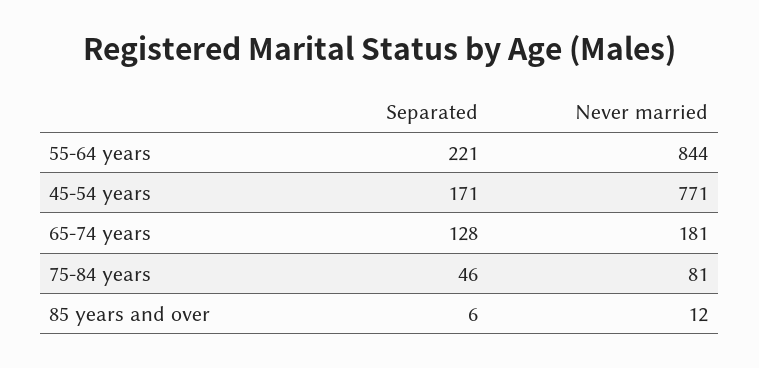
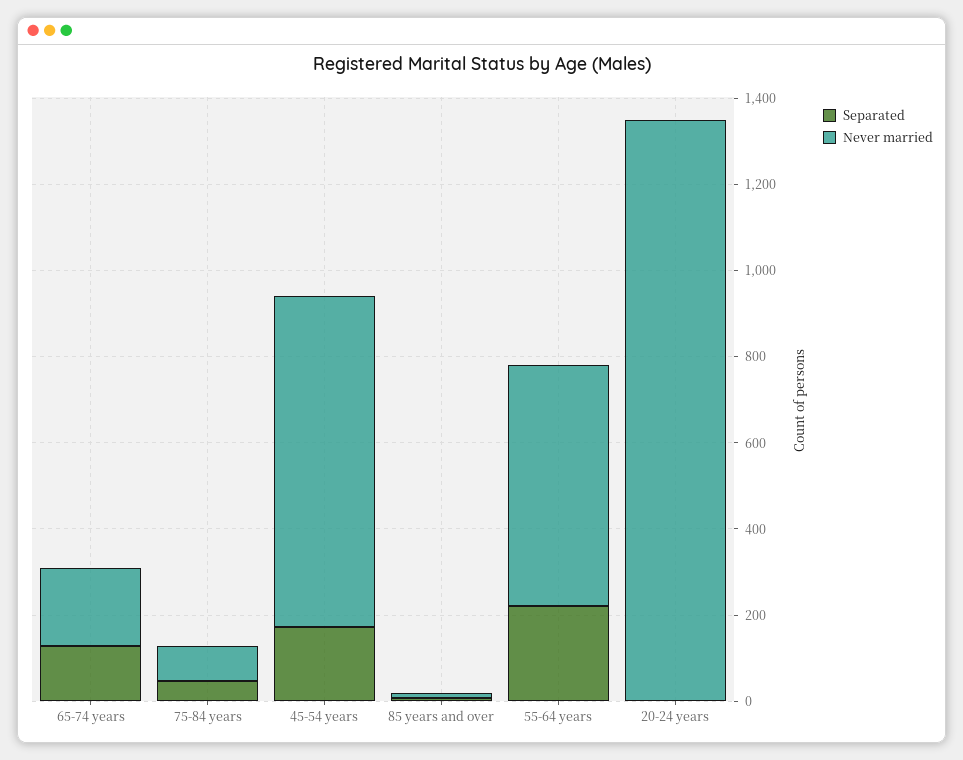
Never married, 55-64 years: 844 -> 550
Separated, 20-24 years: none -> 0
Never married, 20-24 years: none -> 1350

